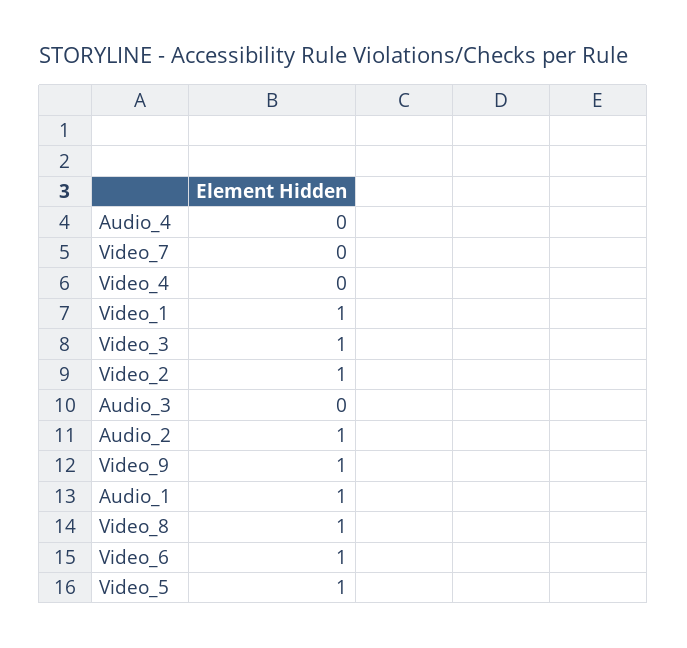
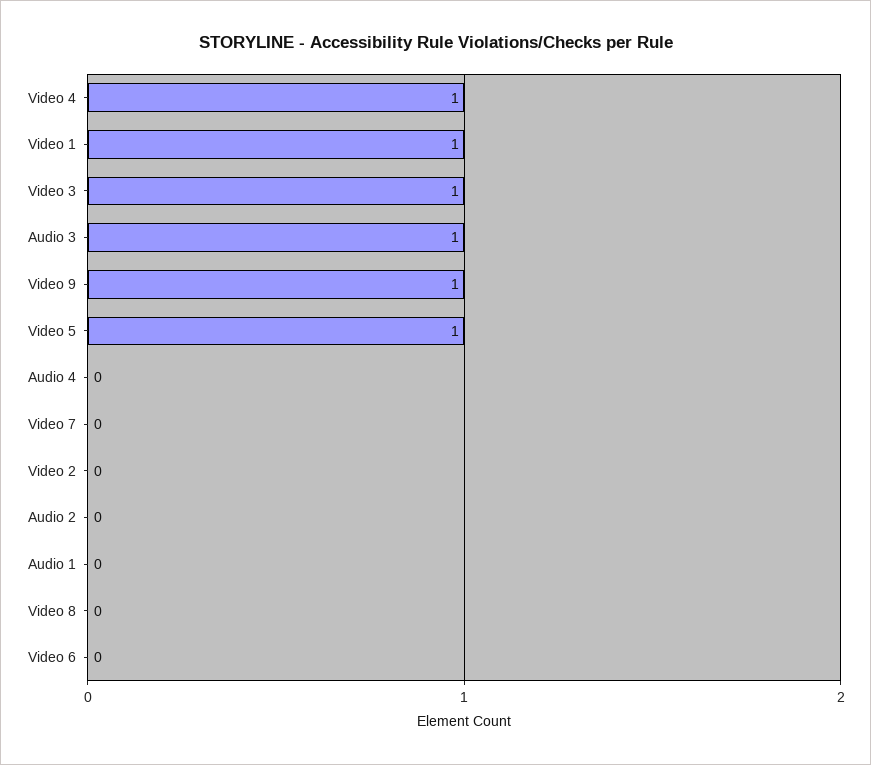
Video_4: 0 -> 1
Video_2: 1 -> 0
Audio_3: 0 -> 1
Audio_2: 1 -> 0
Audio_1: 1 -> 0
Video_8: 1 -> 0
Video_6: 1 -> 0

